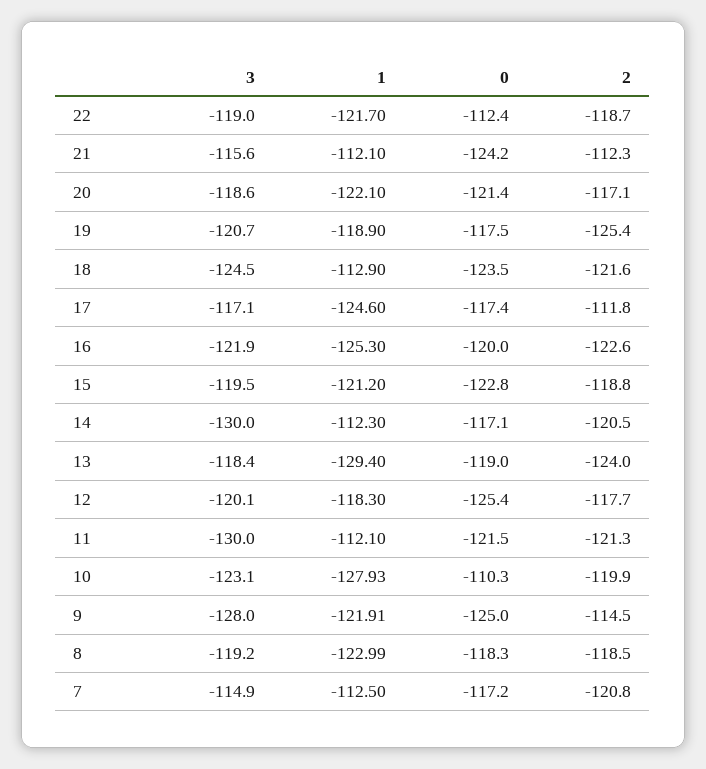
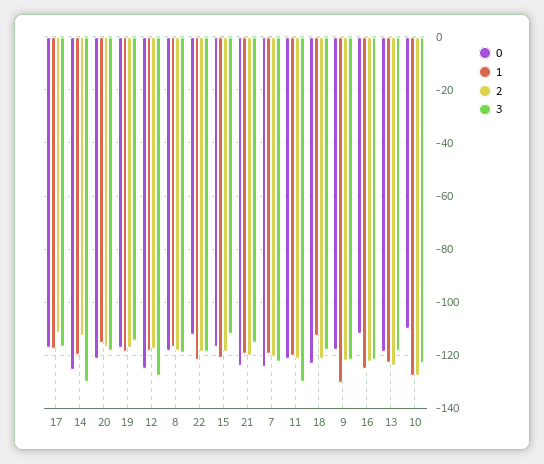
1, 21: -112.1 -> -120
2, 21: -112.3 -> -120
1, 20: -122.1 -> -115
3, 19: -120.7 -> -115
2, 19: -125.4 -> -117.5
3, 18: -124.5 -> -117.5
1, 17: -124.6 -> -117.5
0, 16: -120 -> -112.5
3, 15: -119.5 -> -112.5
0, 15: -122.8 -> -117.5
1, 14: -112.3 -> -120
0, 14: -117.1 -> -125
2, 14: -120.5 -> -112.5
1, 13: -129.4 -> -122.5
3, 12: -120.1 -> -127.5
1, 11: -112.1 -> -120
2, 10: -119.9 -> -127.5
3, 9: -128 -> -122.5
1, 9: -121.91 -> -130
0, 9: -125 -> -117.5
2, 9: -114.5 -> -122.5
1, 8: -122.99 -> -117.5
3, 7: -114.9 -> -122.5
1, 7: -112.5 -> -120
0, 7: -117.2 -> -125

